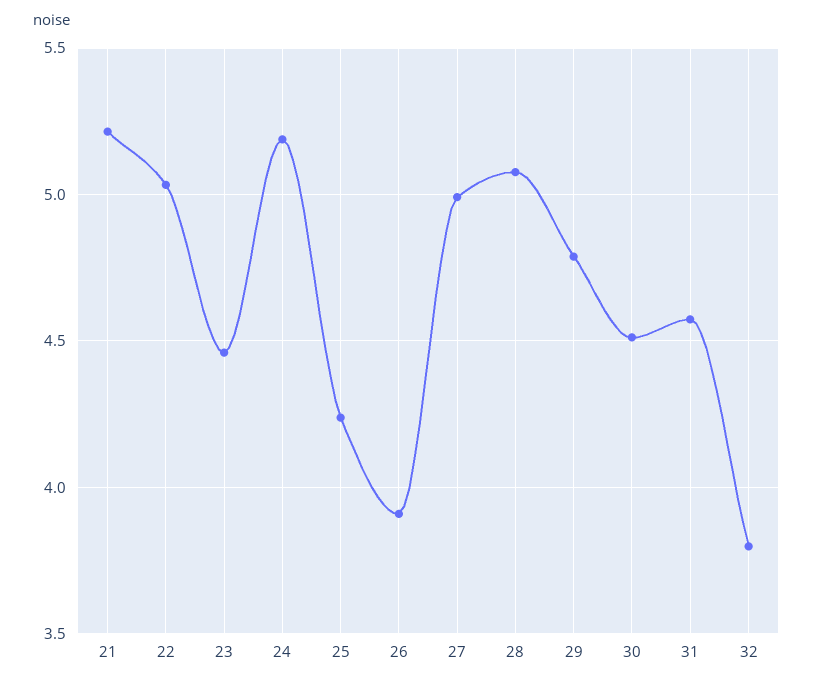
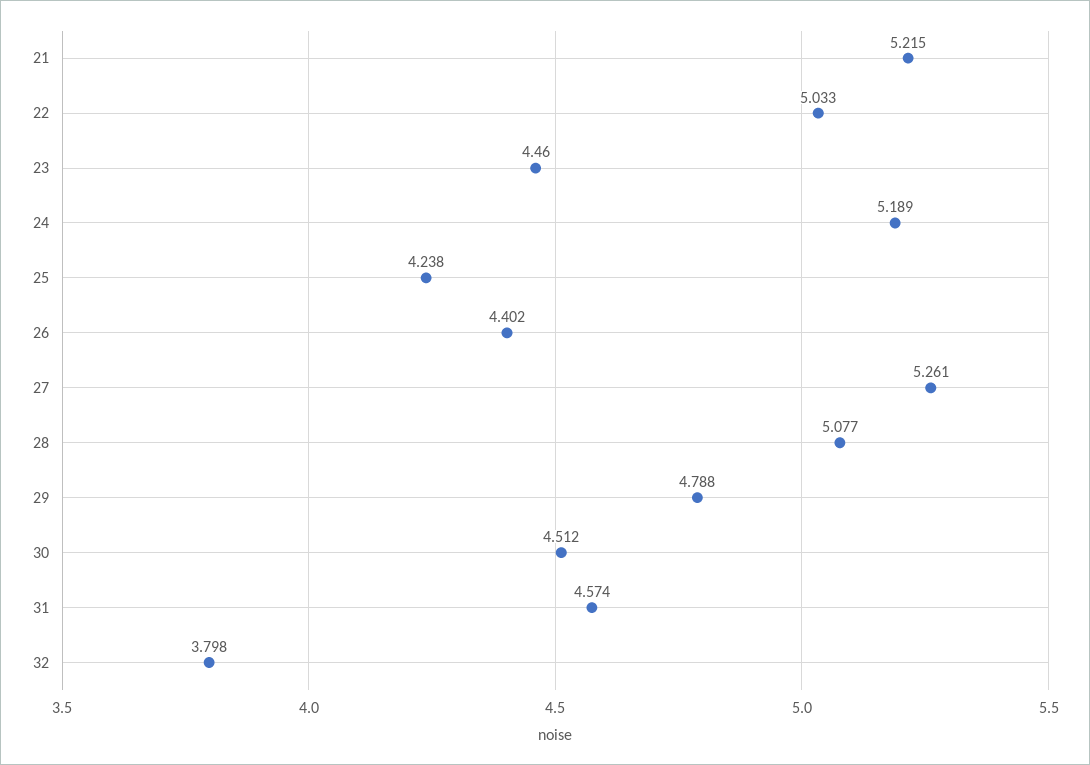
26: 3.9 -> 4.402
27: 5 -> 5.261

